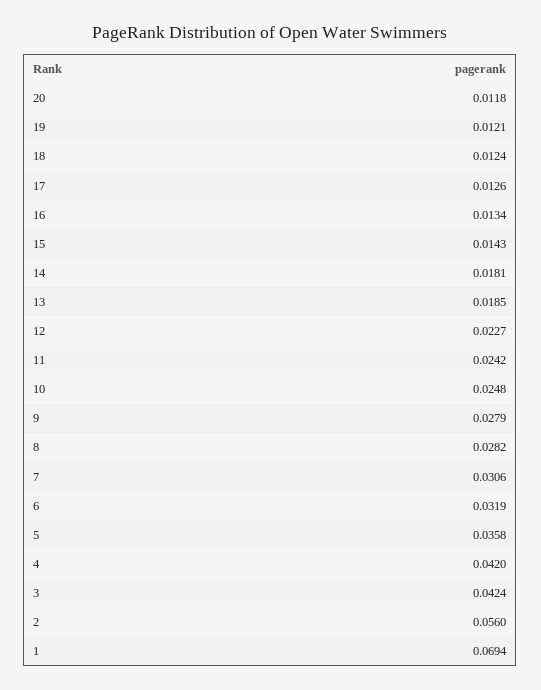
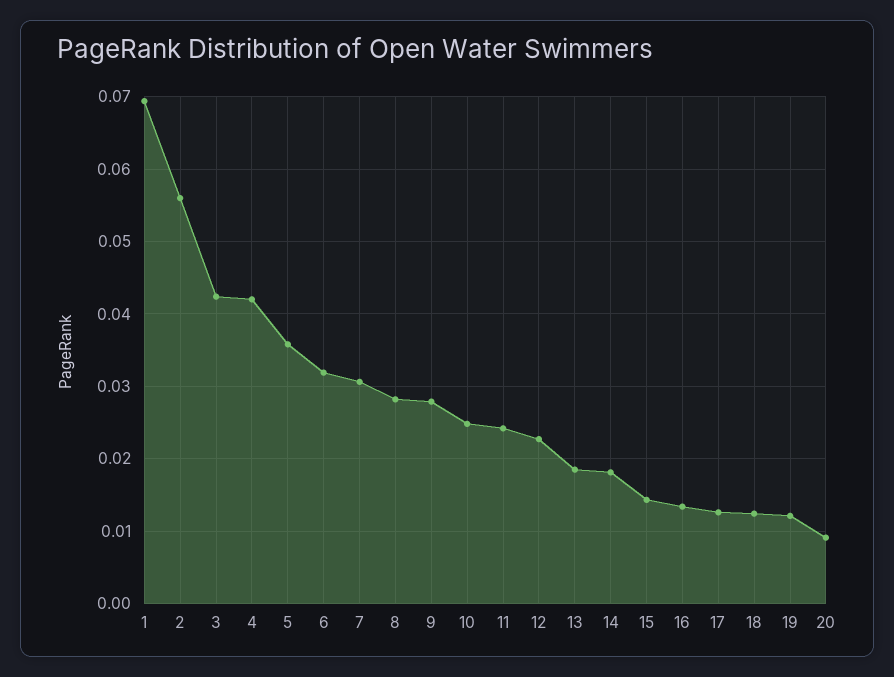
20: 0.0118 -> 0.009

